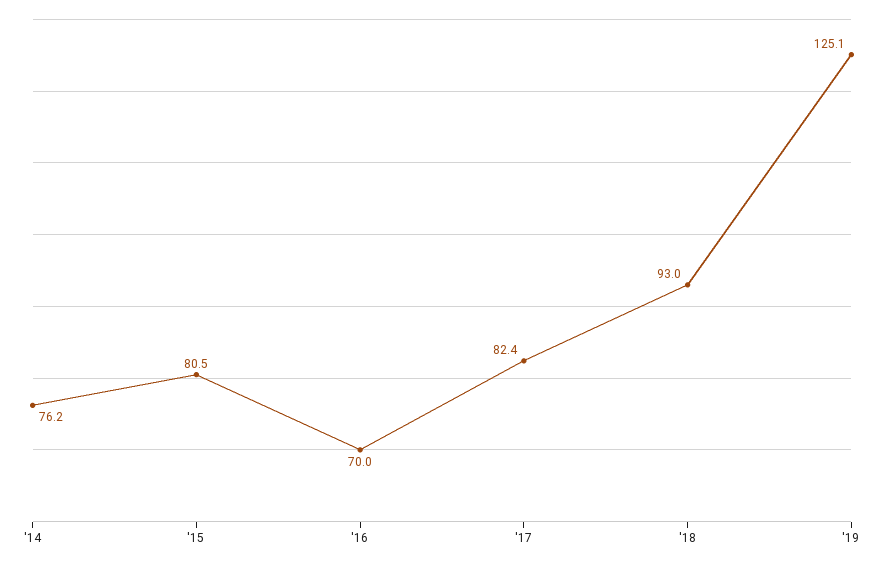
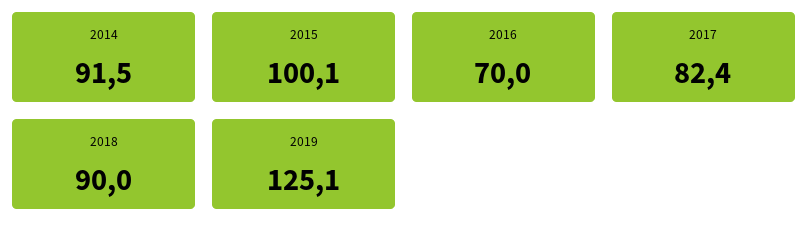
'14: 76.2 -> 91.5
'15: 80.5 -> 100.1
'18: 93 -> 90

